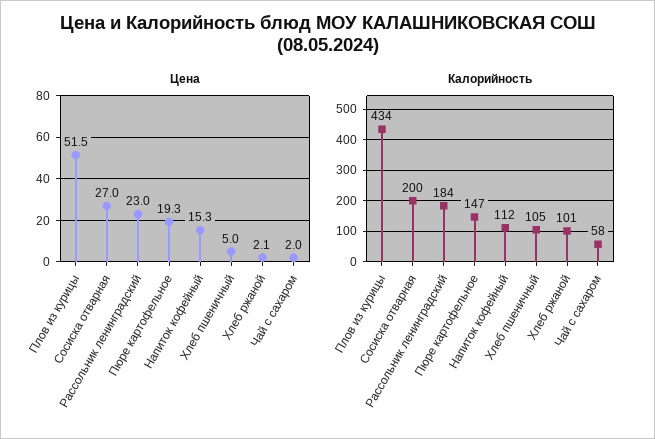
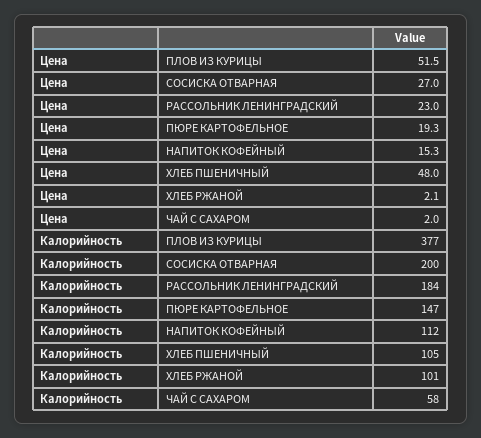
Цена, Хлеб пшеничный: 5 -> 48
Калорийность, Плов из курицы: 434 -> 377

